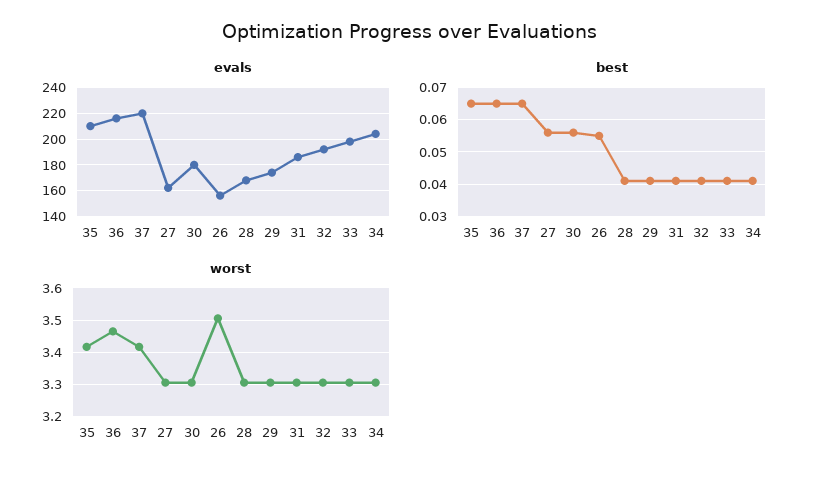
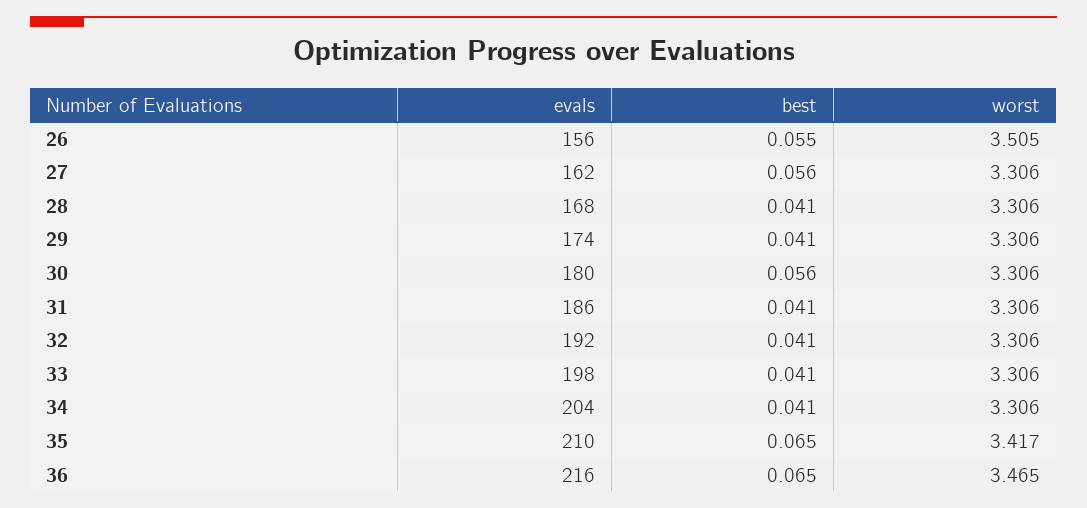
evals, 37: 220 -> none
best, 37: 0.065 -> none
worst, 37: 3.42 -> none

